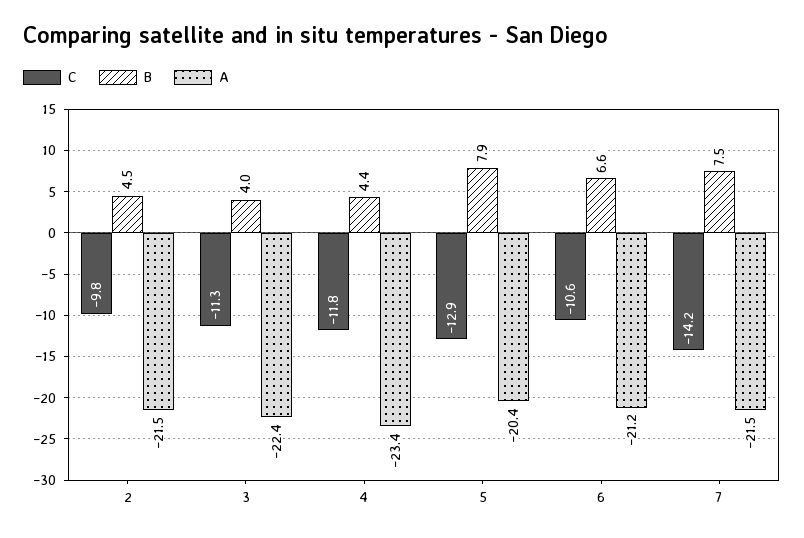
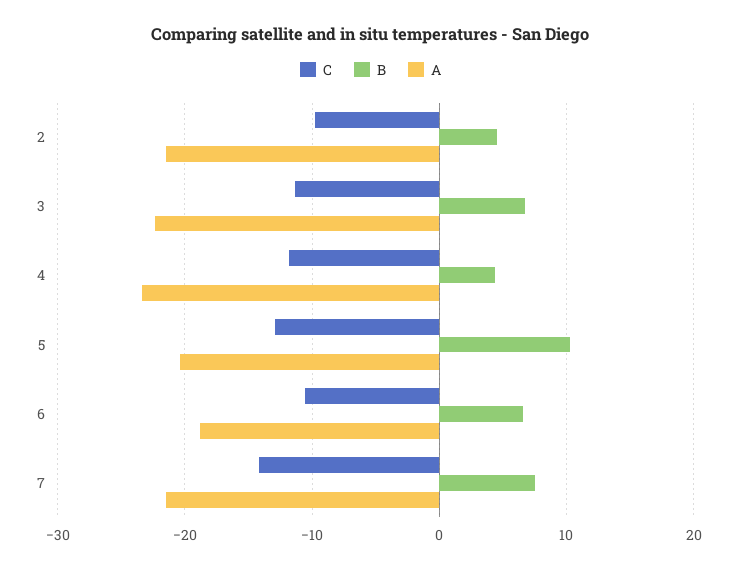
B, 3: 4 -> 7
B, 5: 7.9 -> 10
A, 6: -21.2 -> -19

